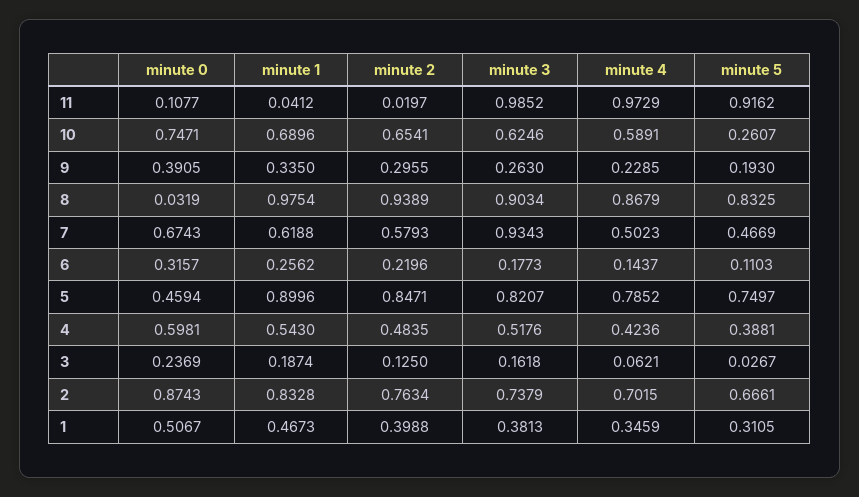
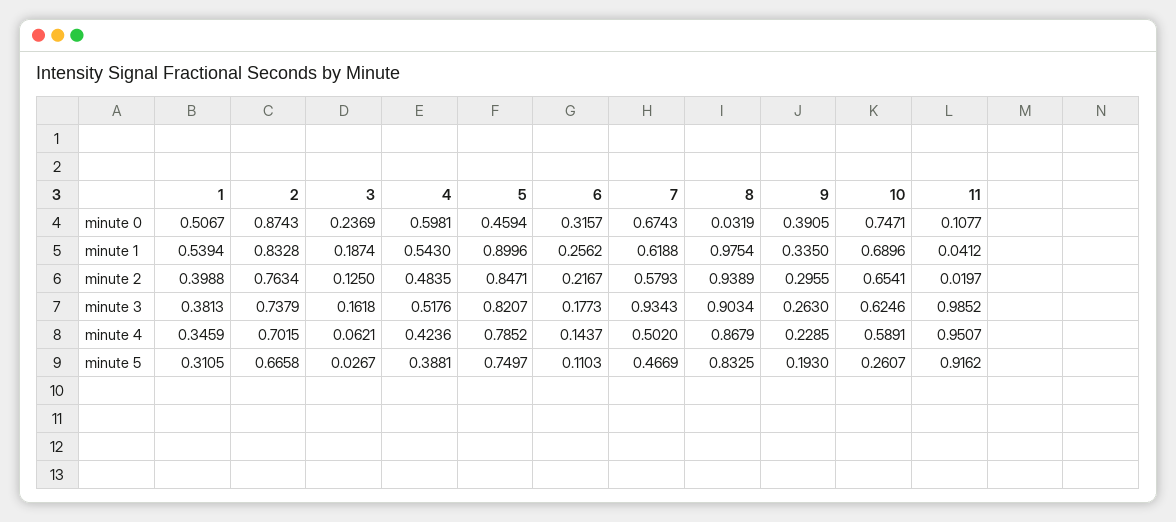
minute 4, 11: 0.9729 -> 0.9507
minute 4, 7: 0.5023 -> 0.502
minute 2, 6: 0.2196 -> 0.2167
minute 5, 2: 0.6661 -> 0.6658
minute 1, 1: 0.4673 -> 0.5394

